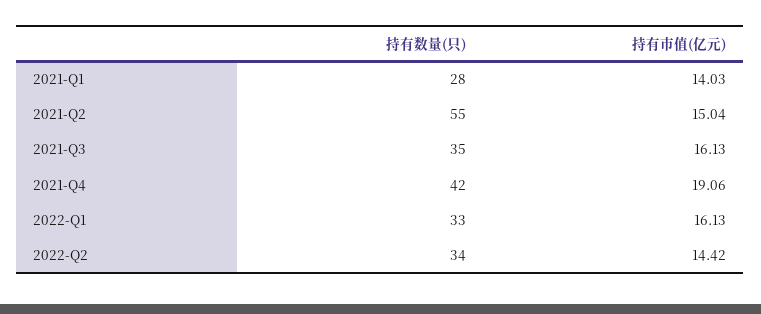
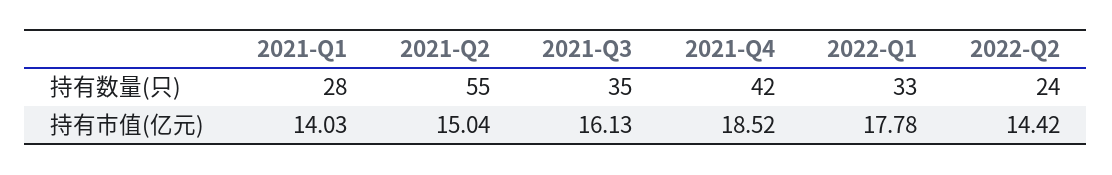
持有市值(亿元), 2021-Q4: 19.06 -> 18.52
持有市值(亿元), 2022-Q1: 16.13 -> 17.78
持有数量(只), 2022-Q2: 34 -> 24

